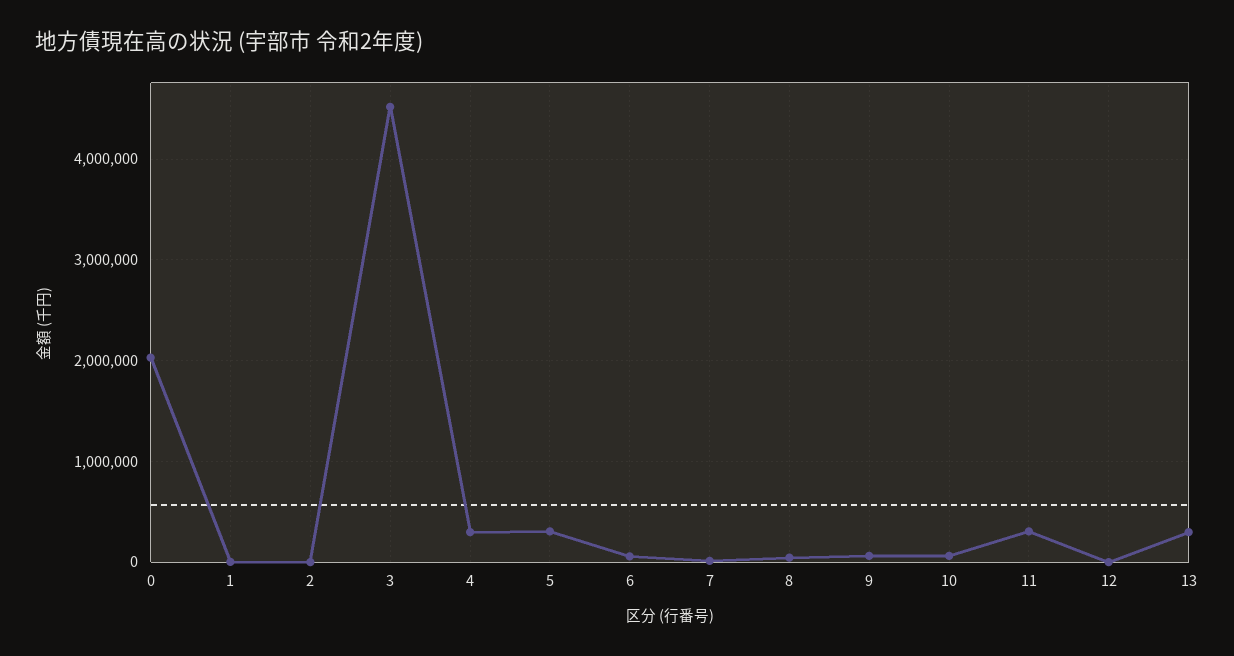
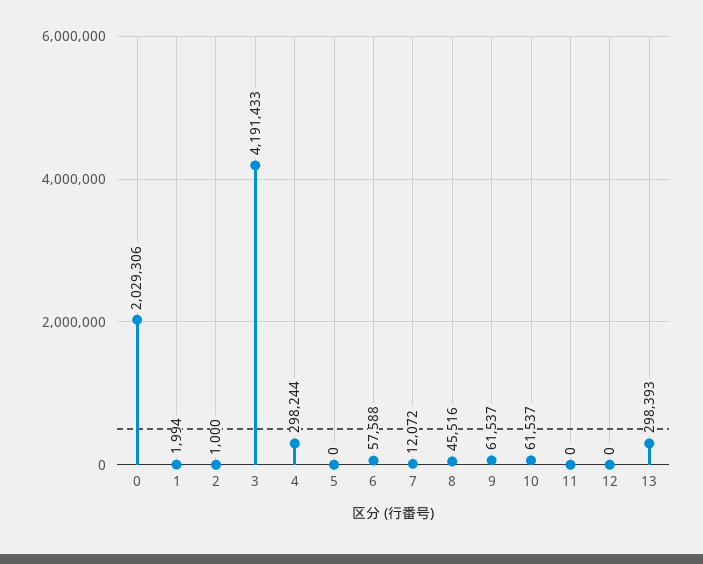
3: 4500000 -> 4191433
5: 300000 -> 0
11: 300000 -> 0

